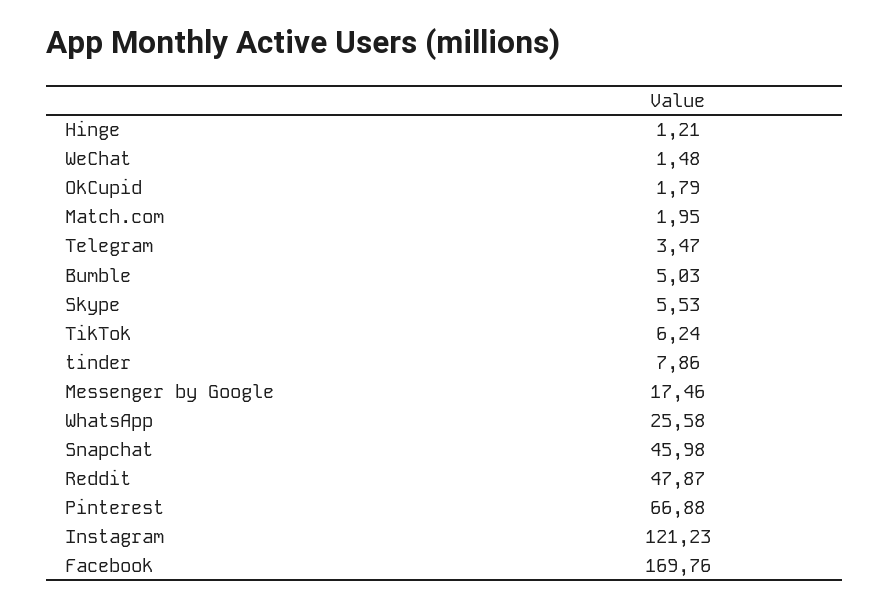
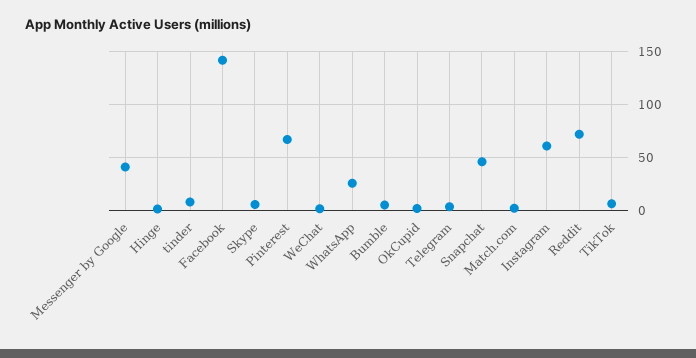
Messenger by Google: 17.46 -> 40
Reddit: 47.87 -> 70
Instagram: 121.23 -> 60
Facebook: 169.76 -> 140

